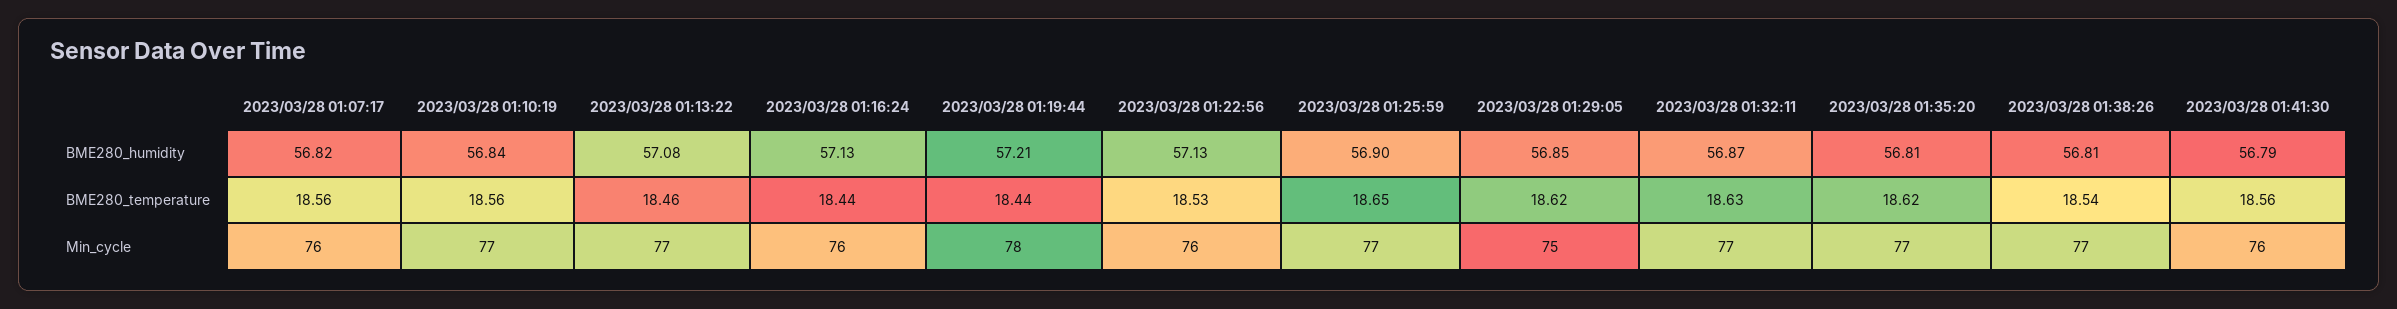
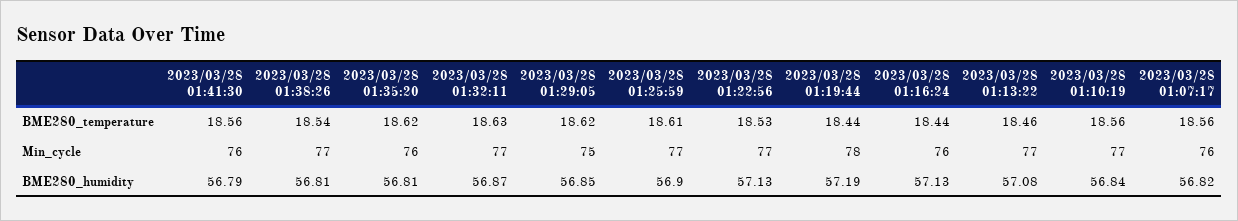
2023/03/28 01:19:44, BME280_humidity: 57.21 -> 57.19
2023/03/28 01:25:59, BME280_temperature: 18.65 -> 18.61
2023/03/28 01:22:56, Min_cycle: 76 -> 77
2023/03/28 01:35:20, Min_cycle: 77 -> 76

